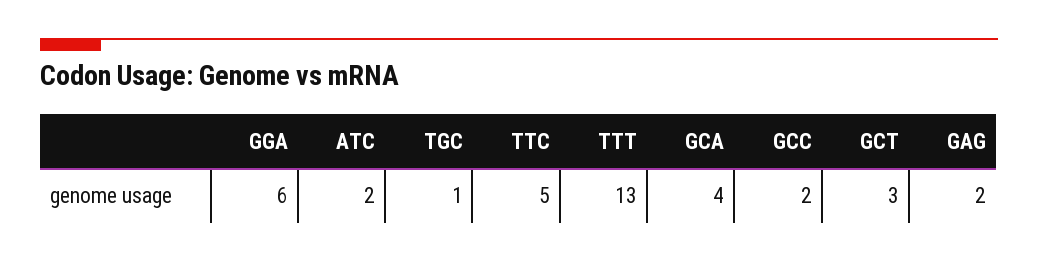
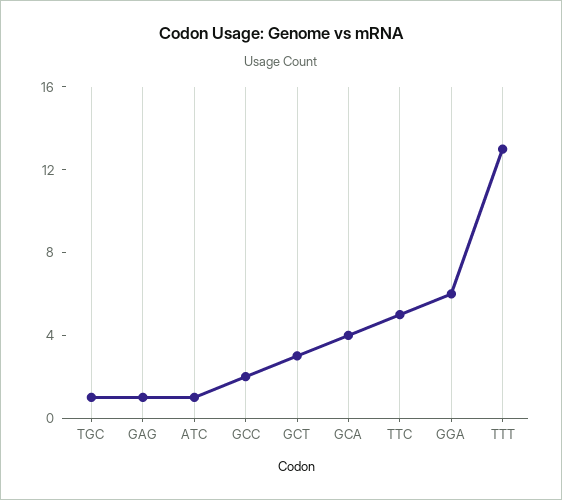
ATC: 2 -> 1
GAG: 2 -> 1

